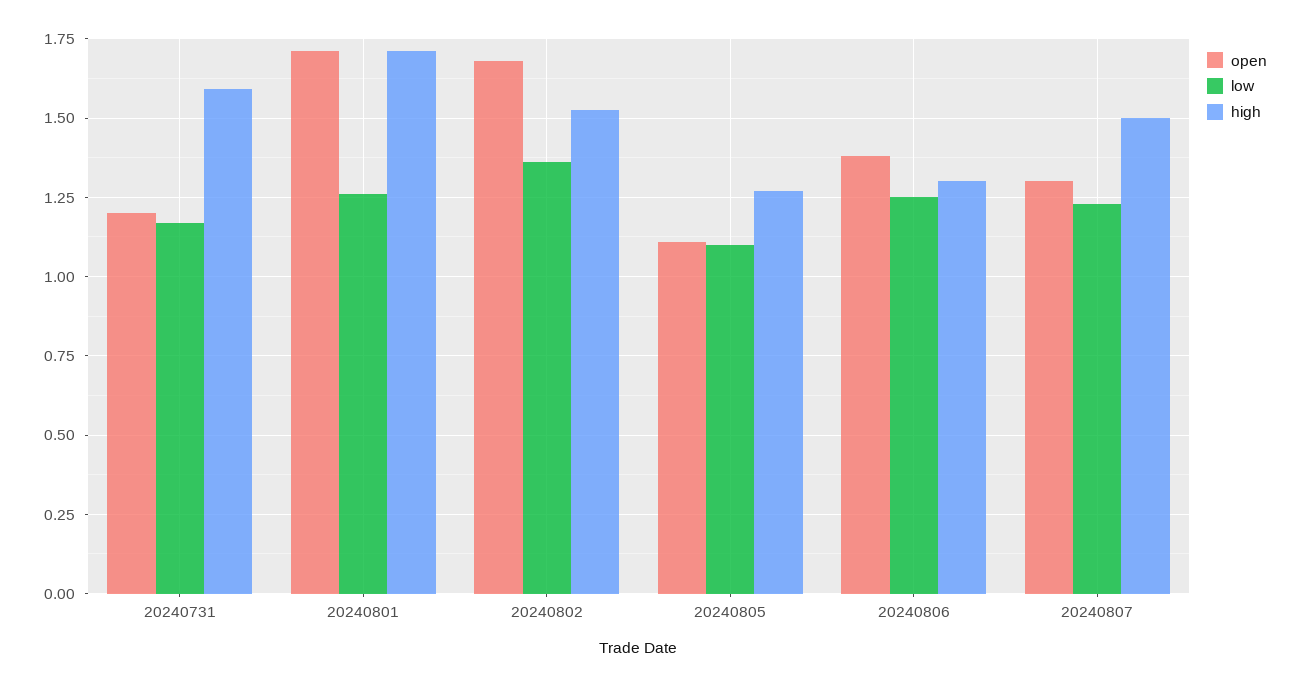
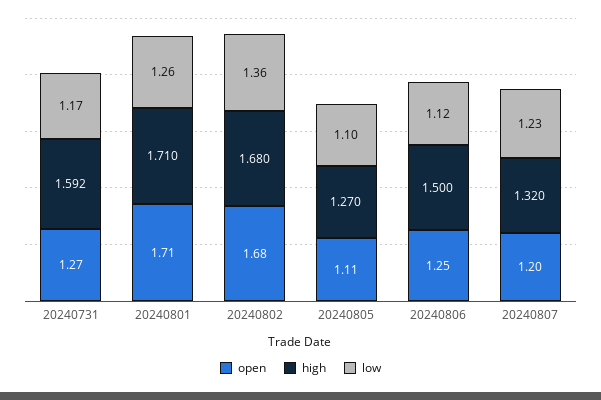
open, 20240731: 1.2 -> 1.27
high, 20240802: 1.525 -> 1.68
open, 20240806: 1.375 -> 1.25
low, 20240806: 1.25 -> 1.12
high, 20240806: 1.3 -> 1.5
open, 20240807: 1.3 -> 1.2
high, 20240807: 1.5 -> 1.32

